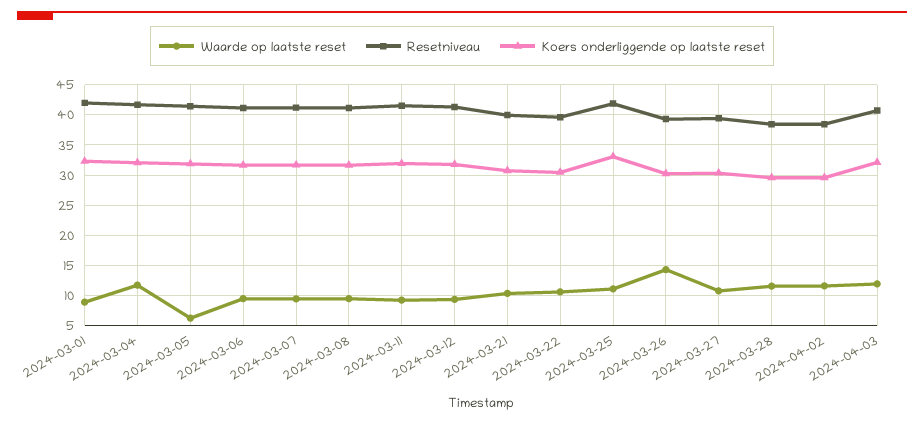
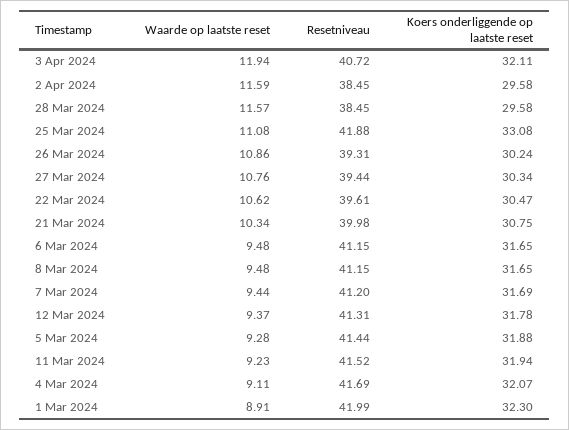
Waarde op laatste reset, 2024-03-04: 12 -> 9.11
Waarde op laatste reset, 2024-03-05: 6 -> 9.28
Waarde op laatste reset, 2024-03-26: 14 -> 10.86

